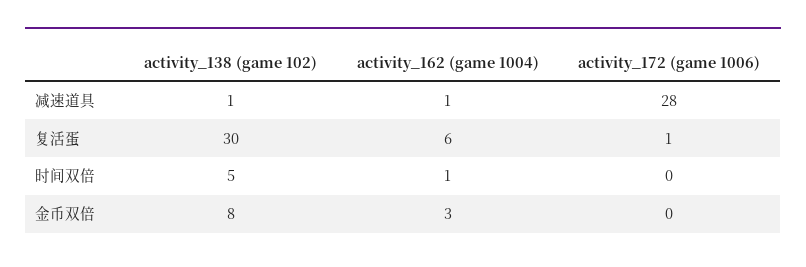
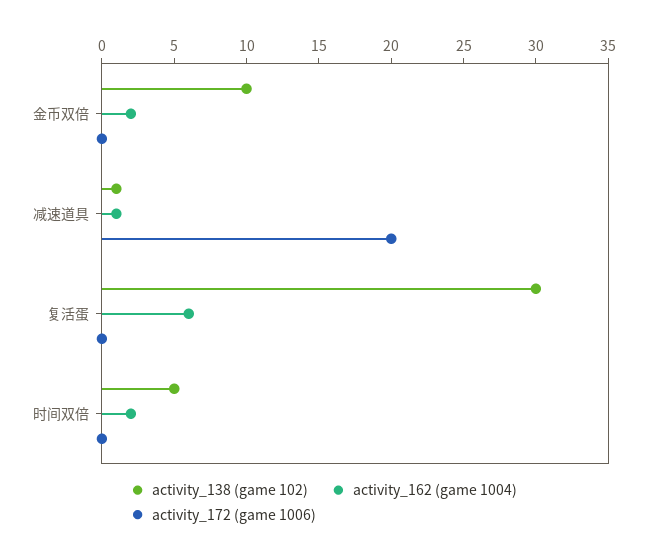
activity_172 (game 1006), 减速道具: 28 -> 20
activity_172 (game 1006), 复活蛋: 1 -> 0
activity_162 (game 1004), 时间双倍: 1 -> 2
activity_138 (game 102), 金币双倍: 8 -> 10
activity_162 (game 1004), 金币双倍: 3 -> 2

